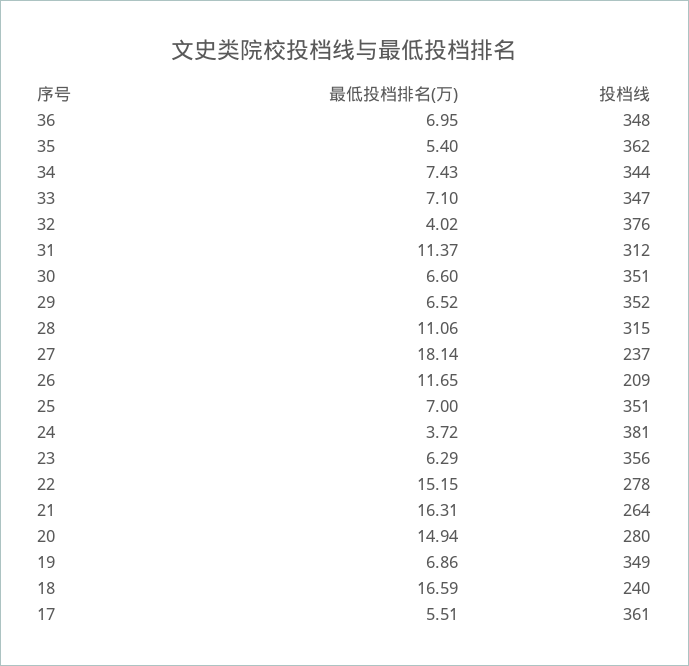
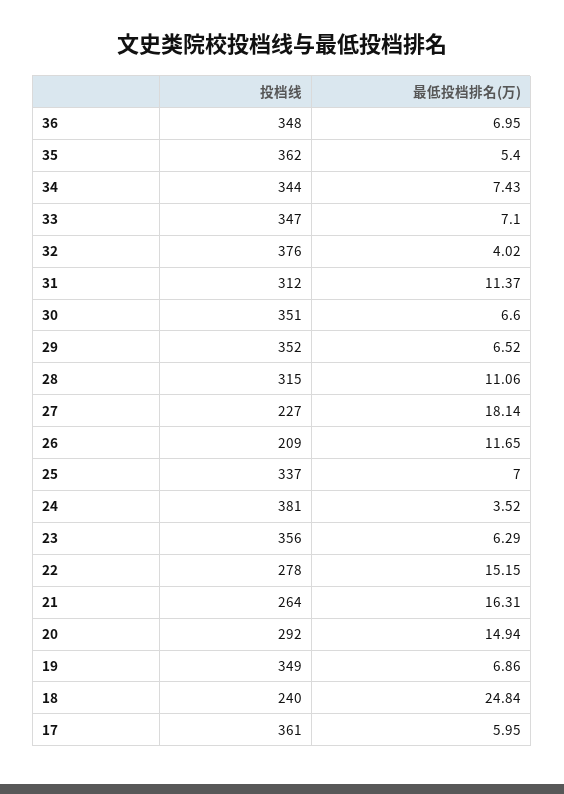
投档线, 27: 237 -> 227
投档线, 25: 351 -> 337
最低投档排名(万), 24: 3.72 -> 3.52
投档线, 20: 280 -> 292
最低投档排名(万), 18: 16.59 -> 24.84
最低投档排名(万), 17: 5.51 -> 5.95

